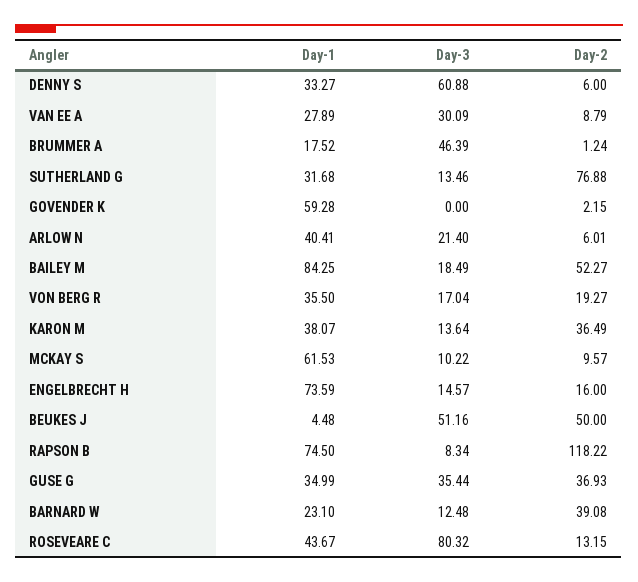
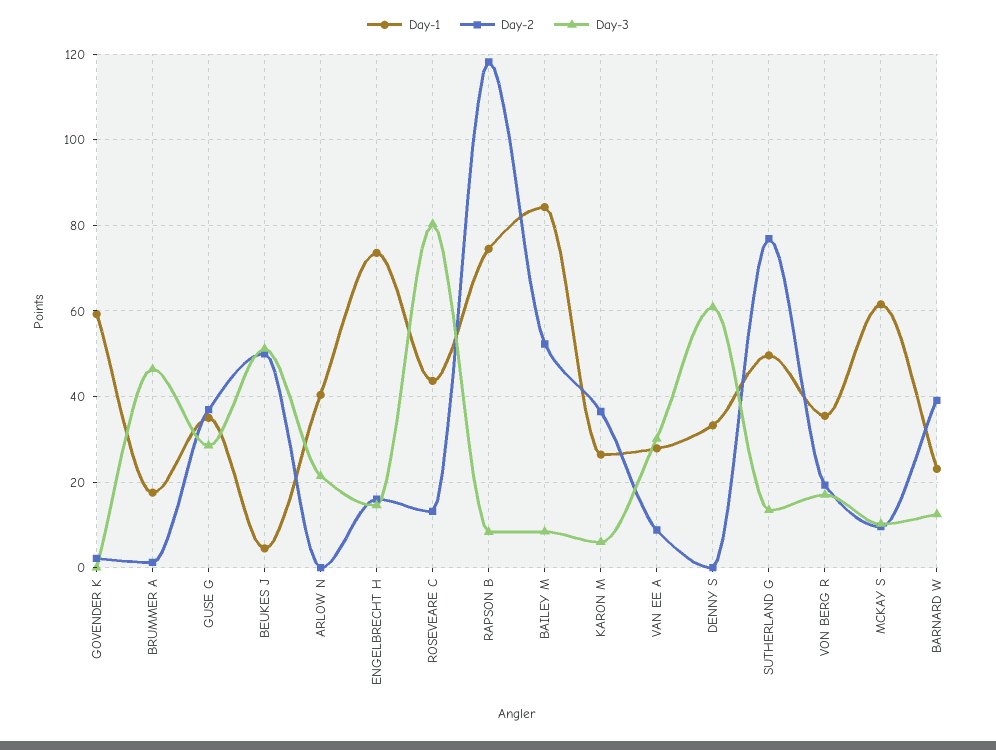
Day-2, DENNY S: 6 -> 0
Day-1, SUTHERLAND G: 31.68 -> 50
Day-2, ARLOW N: 6.01 -> 0
Day-3, BAILEY M: 18.49 -> 8
Day-1, KARON M: 38.07 -> 26
Day-3, KARON M: 13.64 -> 6
Day-3, GUSE G: 35.44 -> 28

